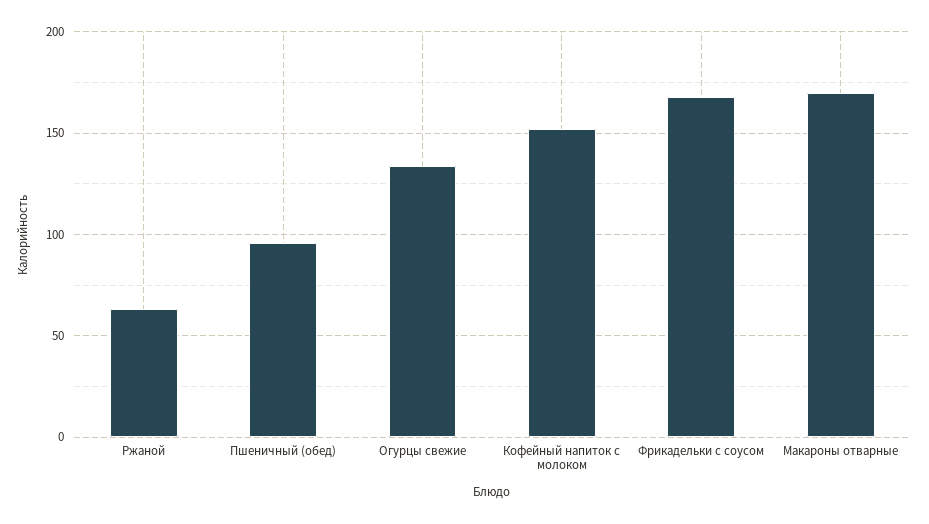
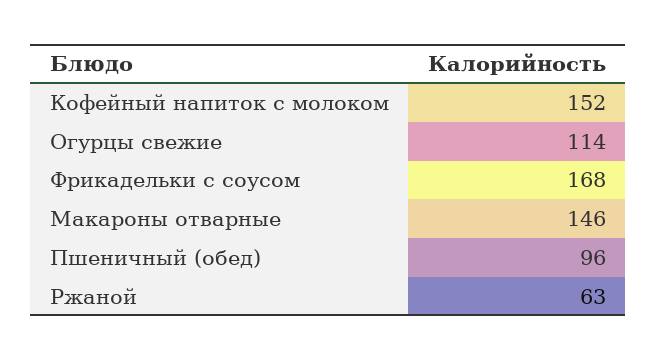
Огурцы свежие: 135 -> 114
Макароны отварные: 170 -> 146

